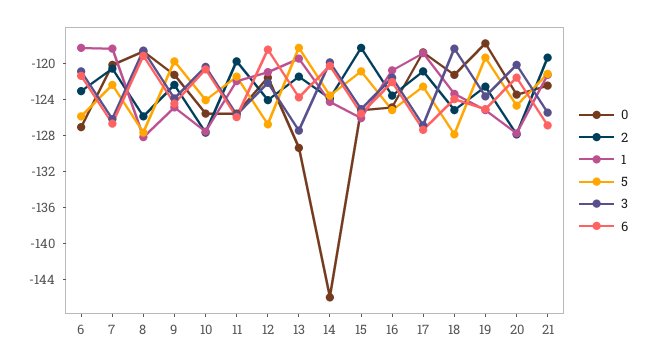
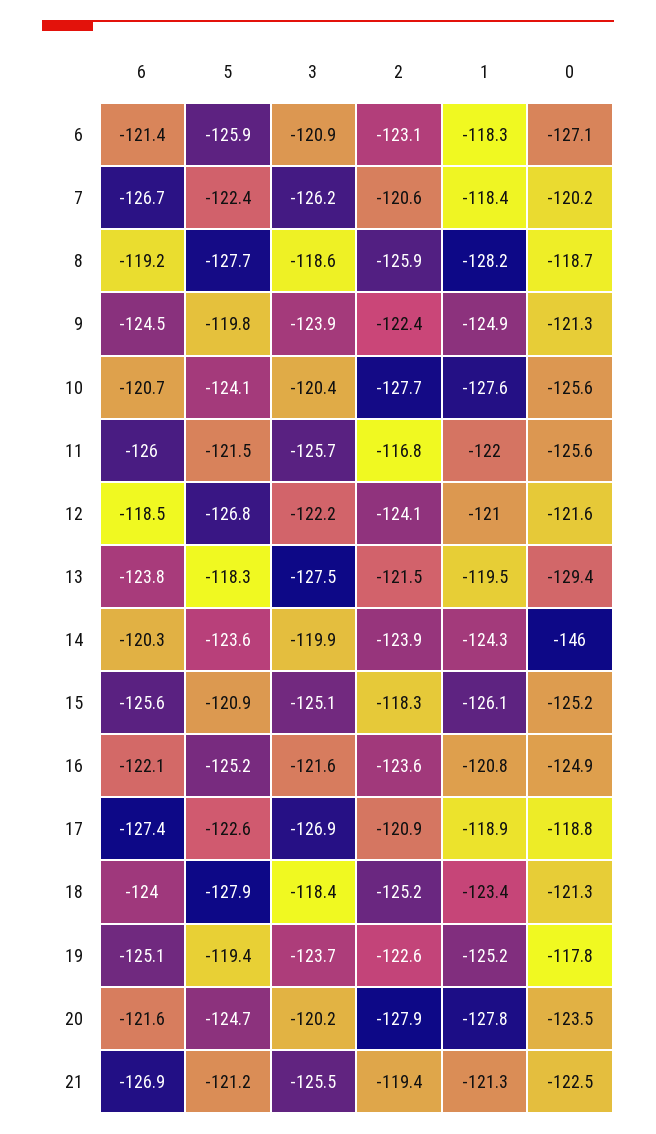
2, 11: -120 -> -116.8

